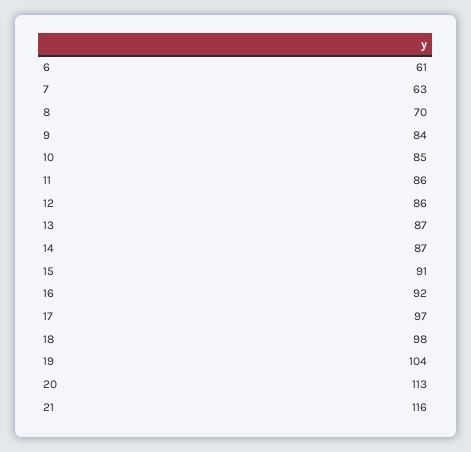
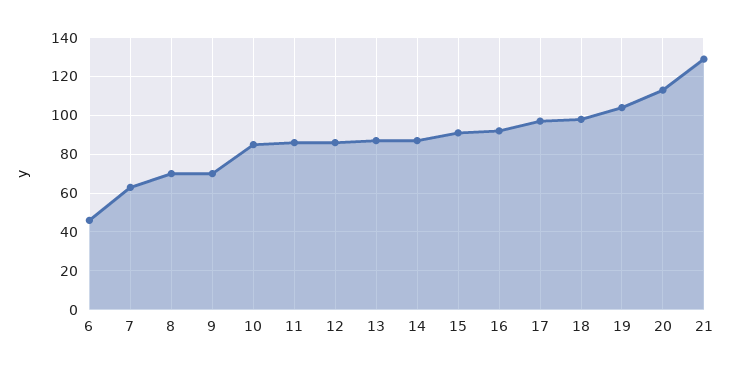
6: 61 -> 45
9: 84 -> 70
21: 116 -> 130

